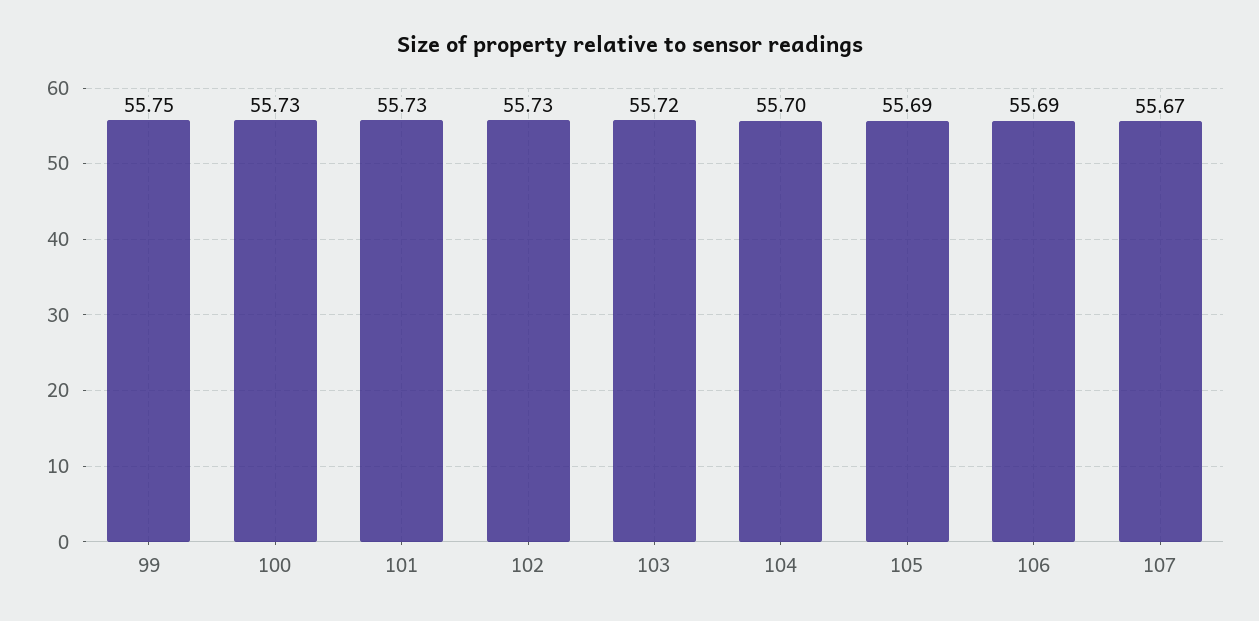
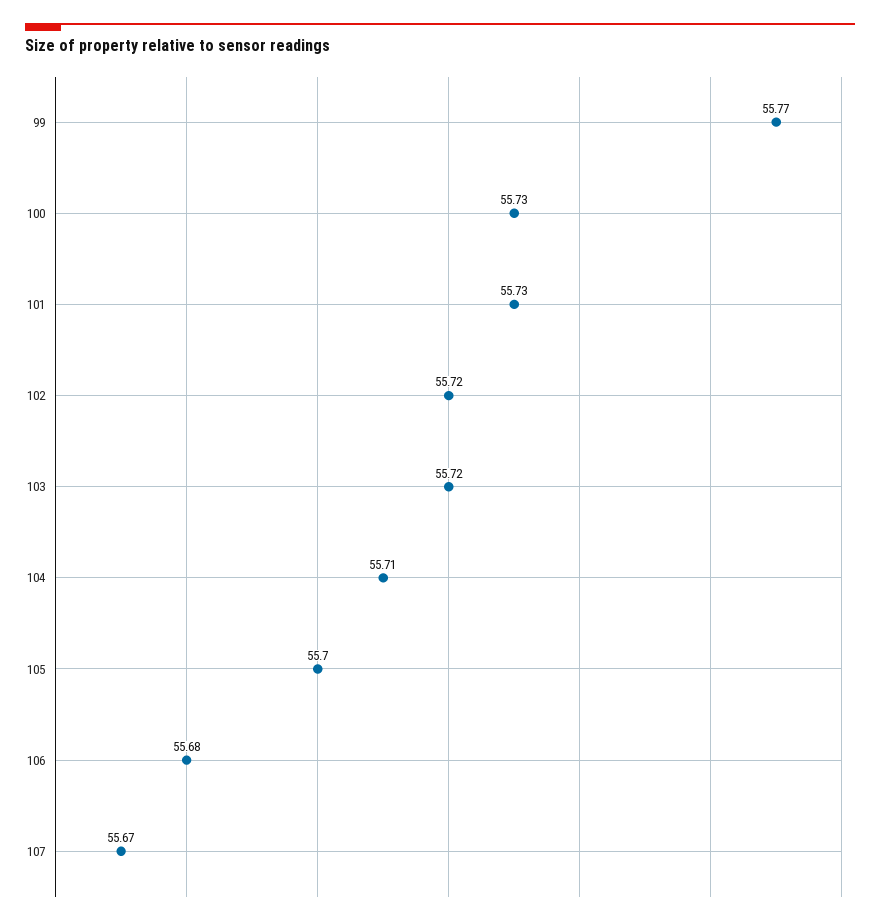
99: 55.75 -> 55.77
102: 55.73 -> 55.72
104: 55.7 -> 55.71
105: 55.69 -> 55.7
106: 55.69 -> 55.68

